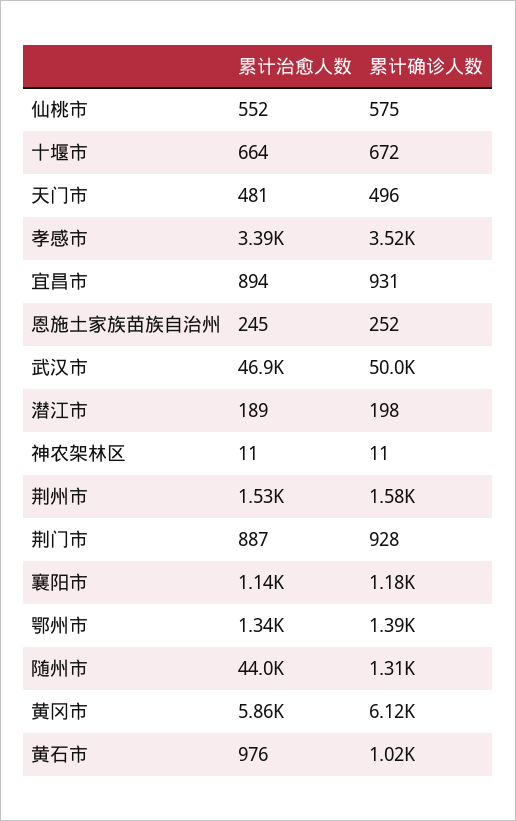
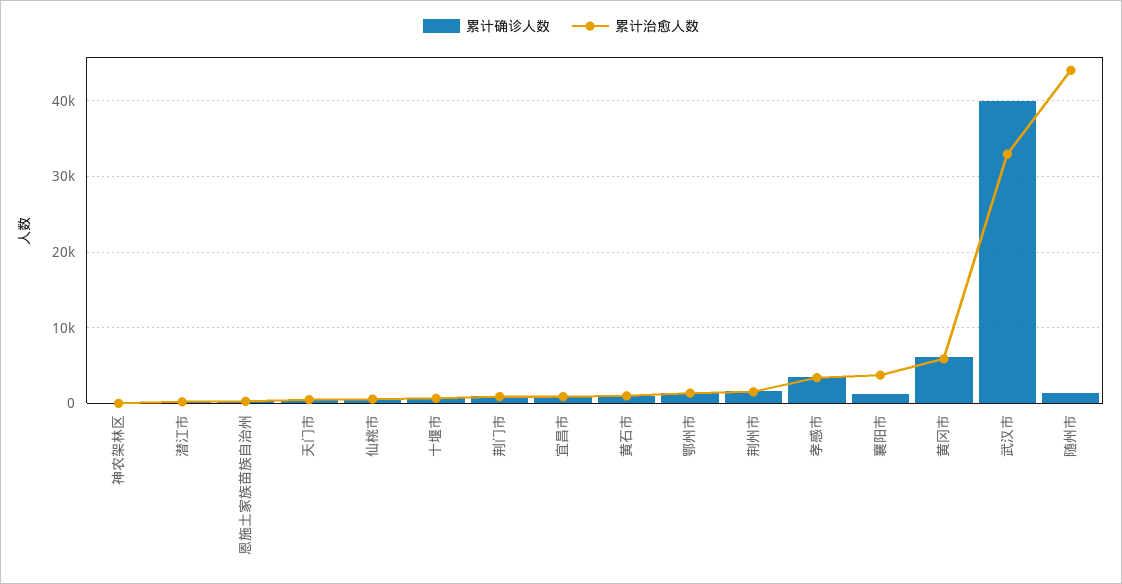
累计治愈人数, 武汉市: 46900 -> 33000
累计确诊人数, 武汉市: 50000 -> 40000
累计治愈人数, 襄阳市: 1140 -> 4000

